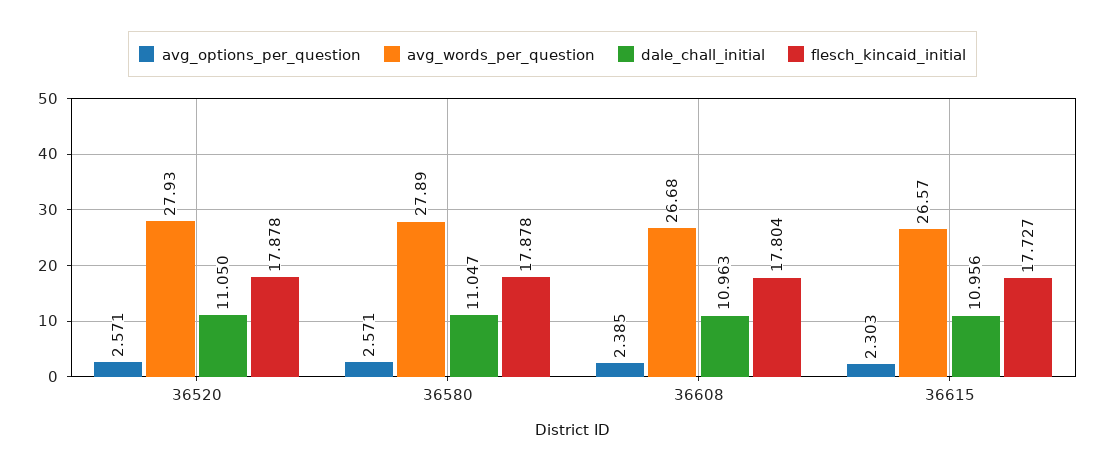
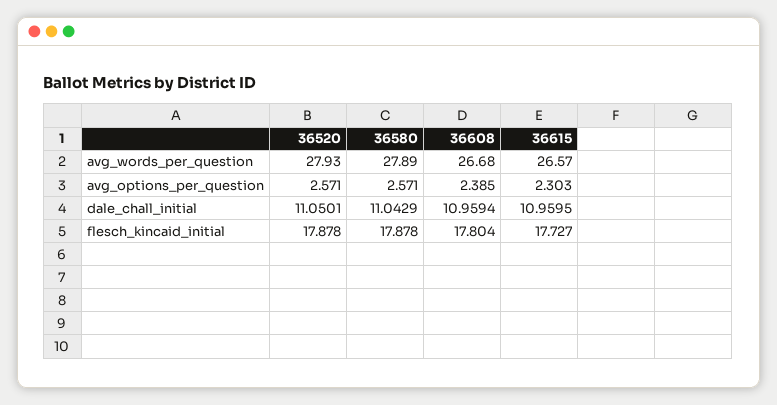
dale_chall_initial, 36580: 11.047 -> 11.0429
dale_chall_initial, 36608: 10.963 -> 10.9594
dale_chall_initial, 36615: 10.956 -> 10.9595

